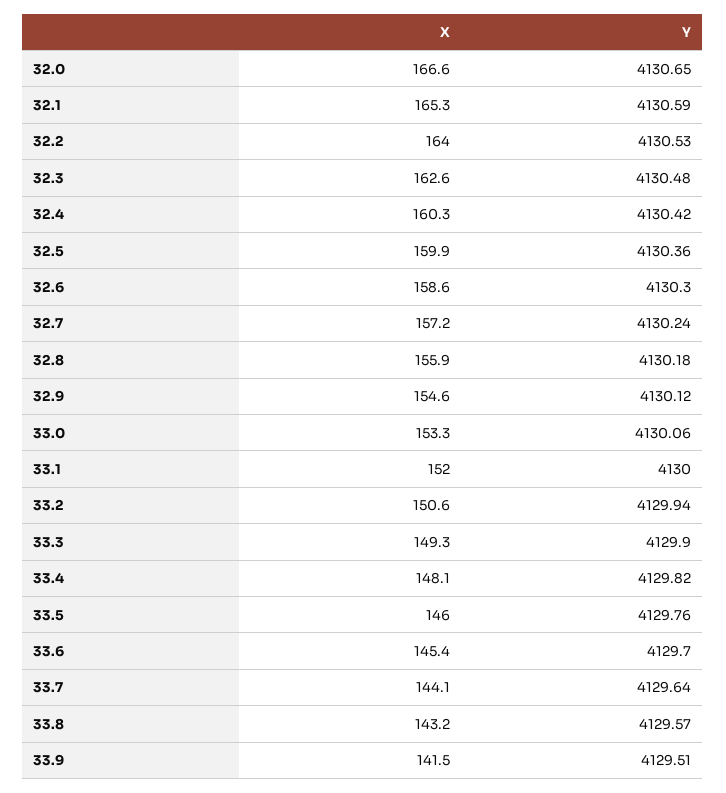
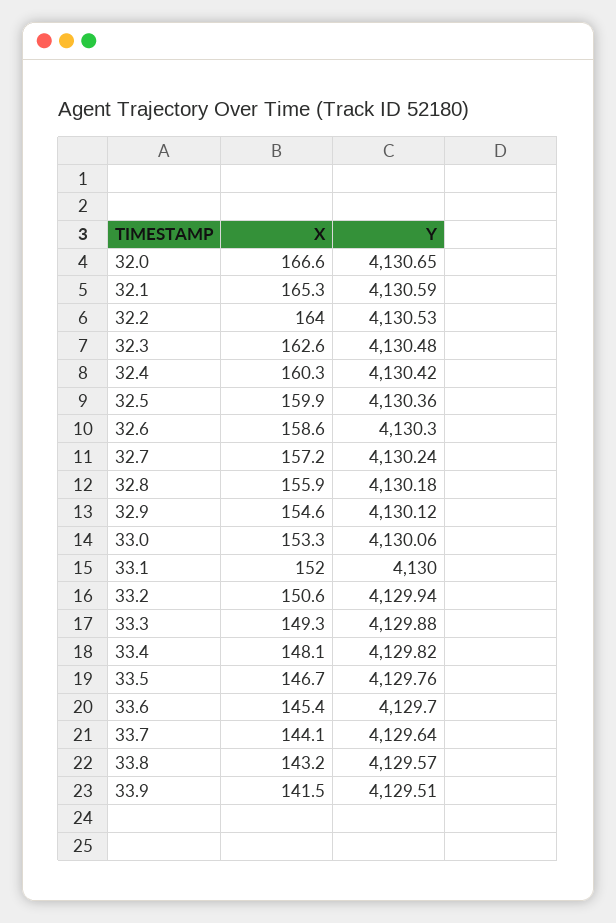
Y, 33.3: 4129.9 -> 4129.88
X, 33.5: 146 -> 146.7

